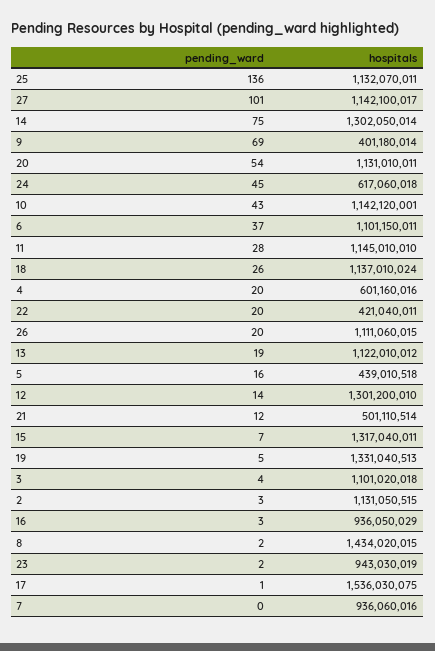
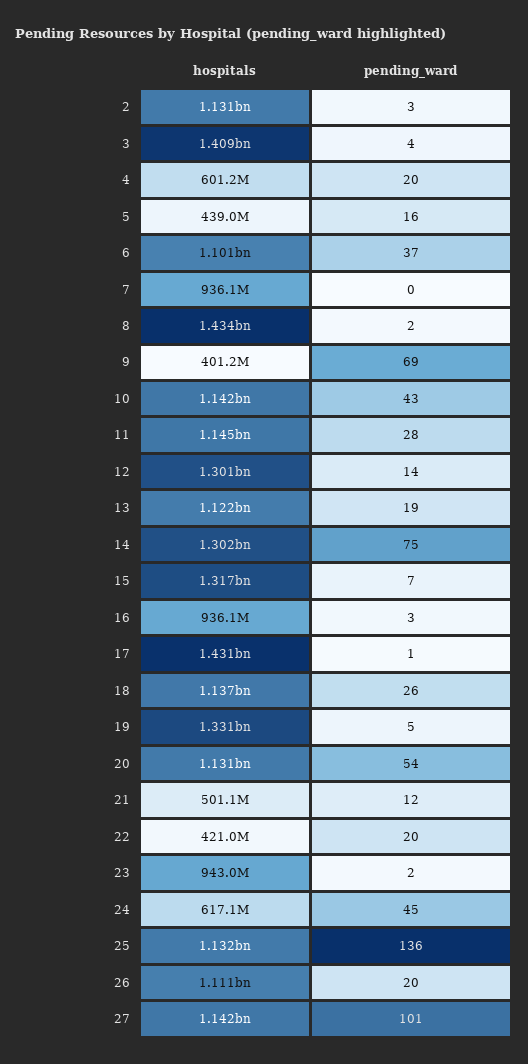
hospitals, 3: 1101020018 -> 1409000000
hospitals, 17: 1536030075 -> 1431000000

